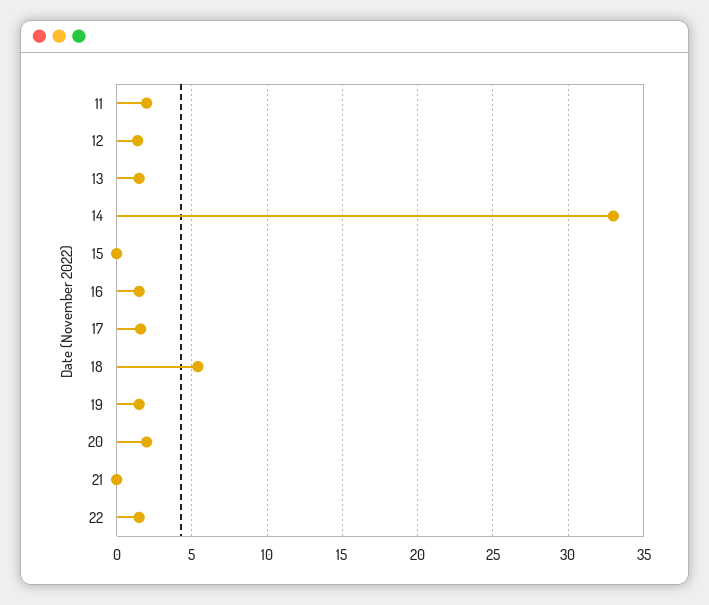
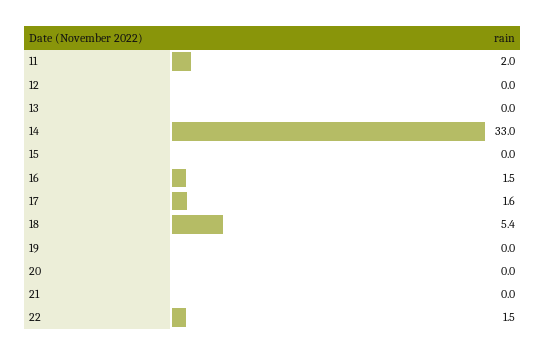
12: 1.5 -> 0
13: 1.5 -> 0
19: 1.5 -> 0
20: 2 -> 0

